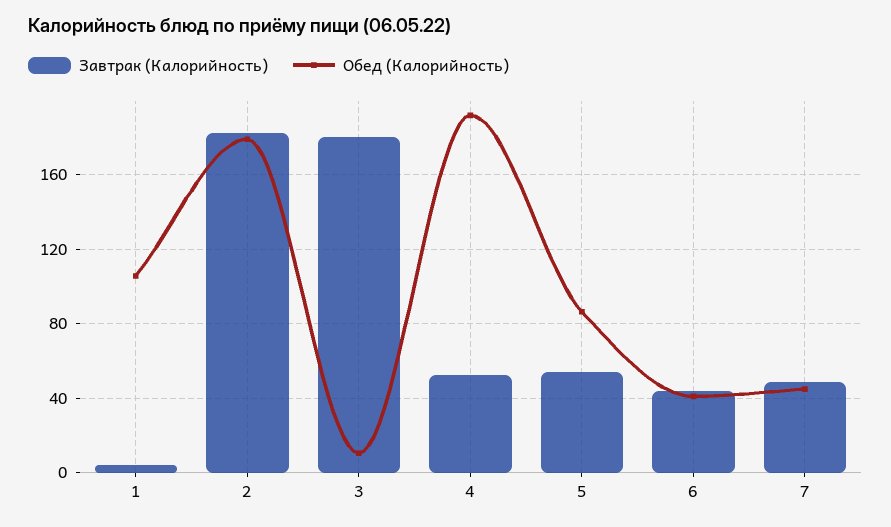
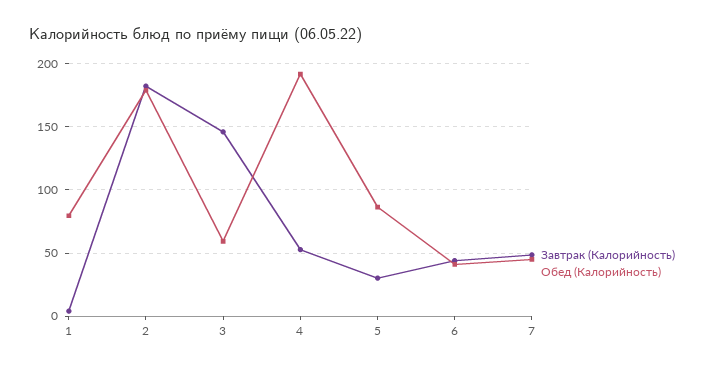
Обед (Калорийность), 1: 105 -> 80
Завтрак (Калорийность), 3: 180 -> 145
Обед (Калорийность), 3: 10 -> 60
Завтрак (Калорийность), 5: 55 -> 30

